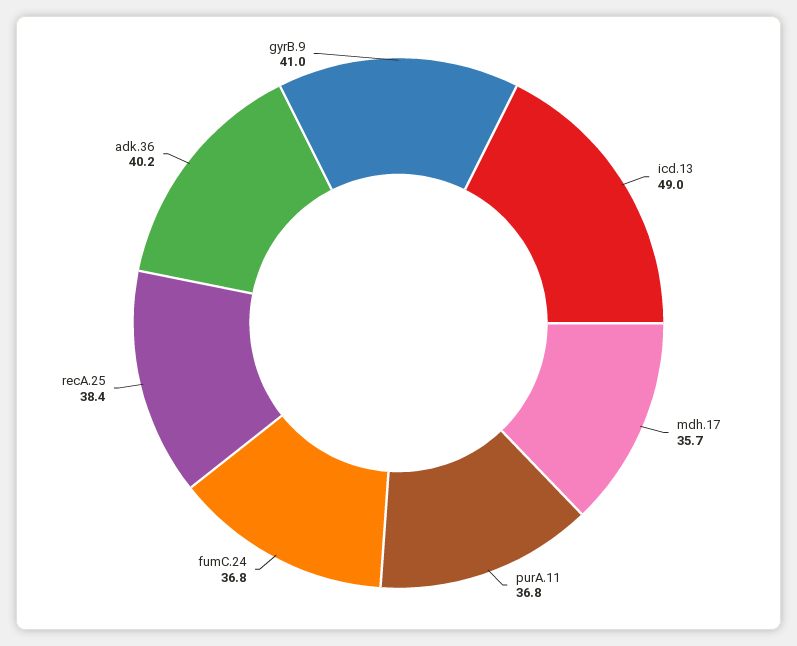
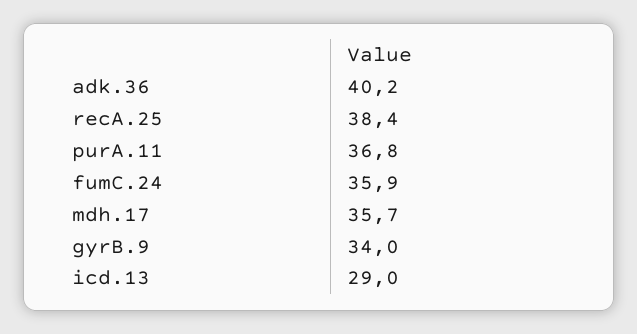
icd.13: 49 -> 29
fumC.24: 36.8 -> 35.9
gyrB.9: 41 -> 34

